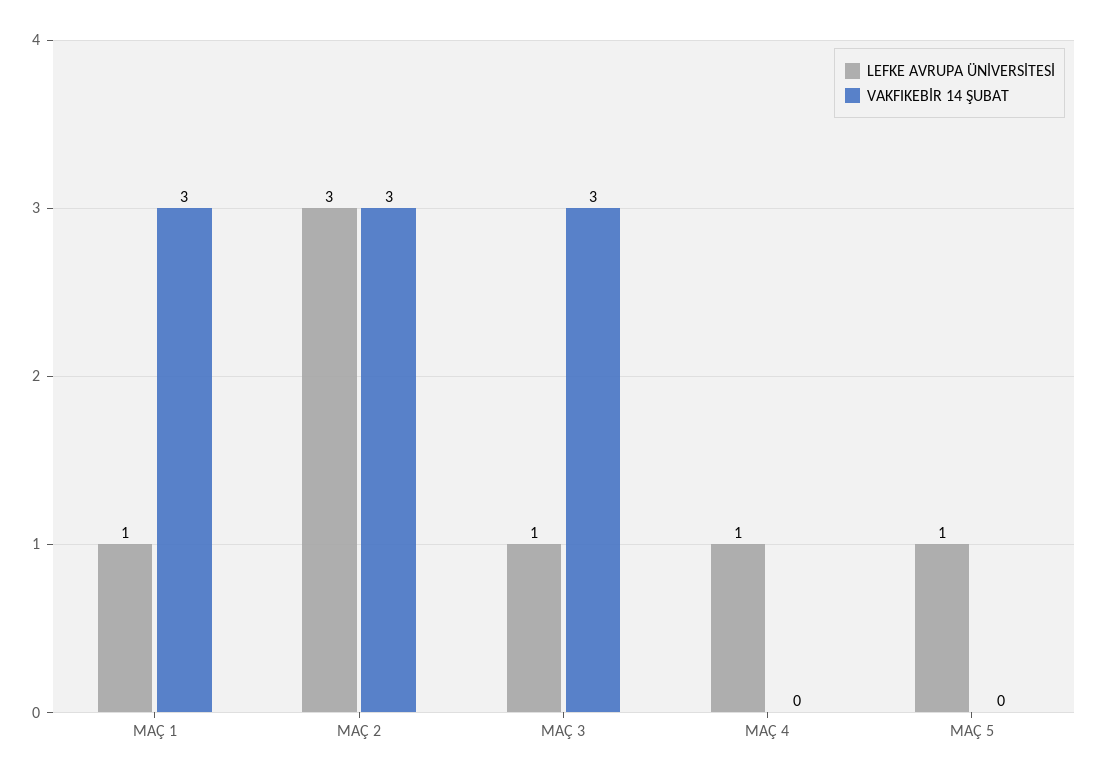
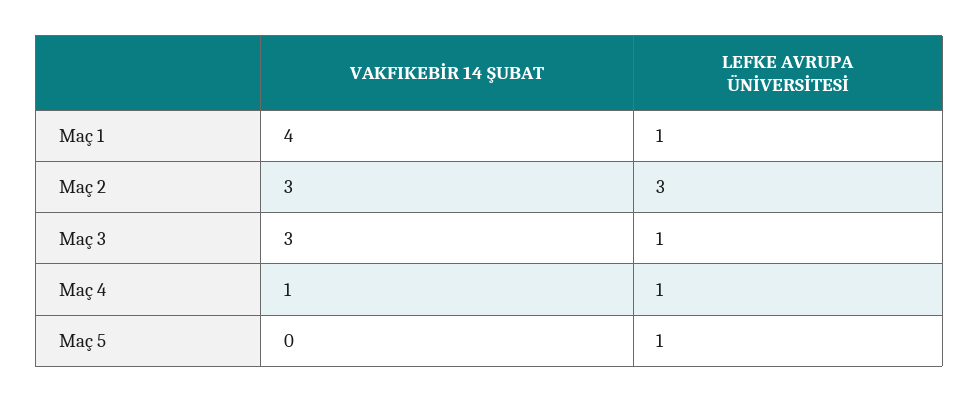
VAKFIKEBİR 14 ŞUBAT, MAÇ 1: 3 -> 4
VAKFIKEBİR 14 ŞUBAT, MAÇ 4: 0 -> 1

